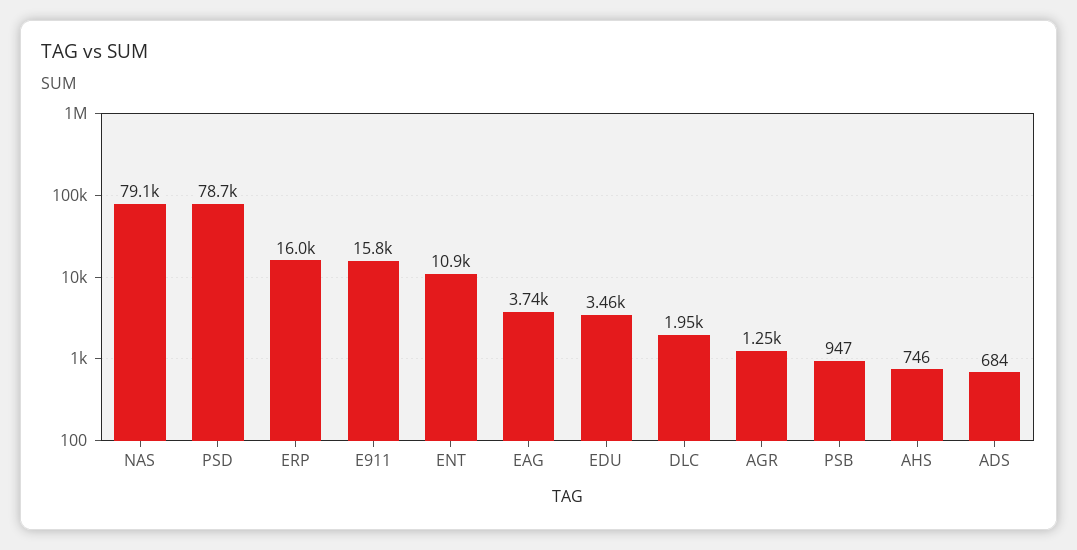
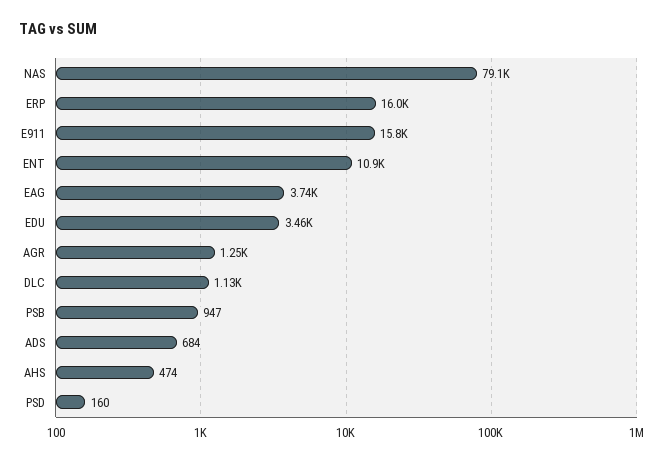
PSD: 78700 -> 160
DLC: 1950 -> 1130
AHS: 746 -> 474

